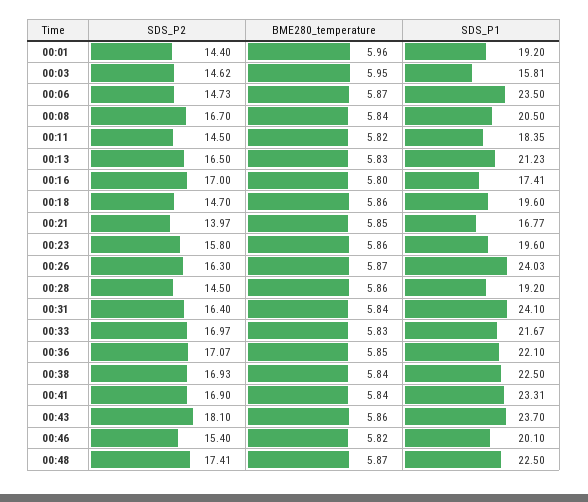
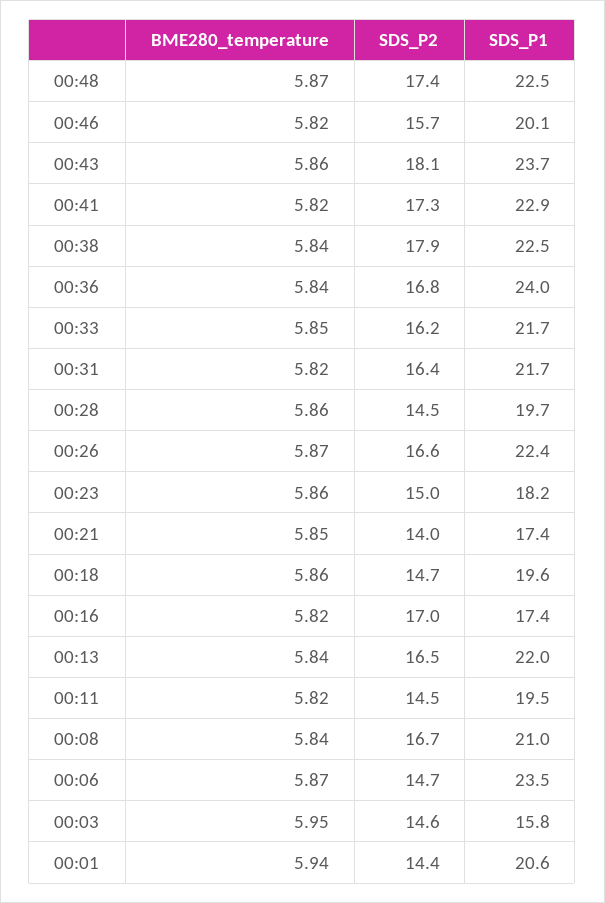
BME280_temperature, 00:01: 5.96 -> 5.94
SDS_P1, 00:01: 19.2 -> 20.6
SDS_P1, 00:08: 20.5 -> 21
SDS_P1, 00:11: 18.35 -> 19.5
BME280_temperature, 00:13: 5.83 -> 5.84
SDS_P1, 00:13: 21.23 -> 22
BME280_temperature, 00:16: 5.8 -> 5.82
SDS_P1, 00:21: 16.77 -> 17.4
SDS_P2, 00:23: 15.8 -> 15
SDS_P1, 00:23: 19.6 -> 18.2
SDS_P2, 00:26: 16.3 -> 16.6
SDS_P1, 00:26: 24.03 -> 22.4
SDS_P1, 00:28: 19.2 -> 19.7
BME280_temperature, 00:31: 5.84 -> 5.82
SDS_P1, 00:31: 24.1 -> 21.7
SDS_P2, 00:33: 16.97 -> 16.2
BME280_temperature, 00:33: 5.83 -> 5.85
SDS_P2, 00:36: 17.07 -> 16.8
BME280_temperature, 00:36: 5.85 -> 5.84
SDS_P1, 00:36: 22.1 -> 24
SDS_P2, 00:38: 16.93 -> 17.9
SDS_P2, 00:41: 16.9 -> 17.3
BME280_temperature, 00:41: 5.84 -> 5.82
SDS_P1, 00:41: 23.31 -> 22.9
SDS_P2, 00:46: 15.4 -> 15.7

